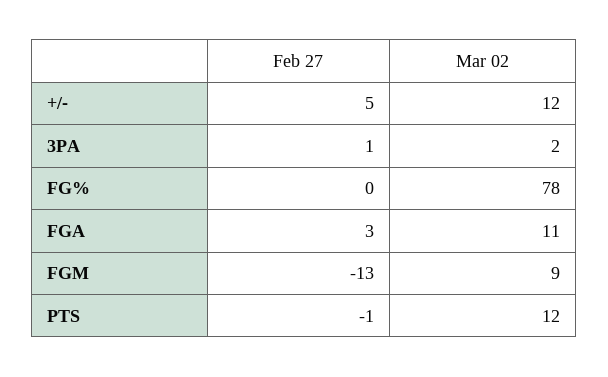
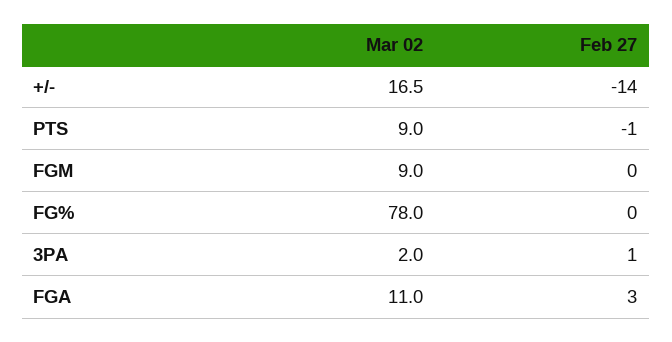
Feb 27, +/-: 5 -> -14
Mar 02, +/-: 12 -> 16.5
Feb 27, FGM: -13 -> 0
Mar 02, PTS: 12 -> 9

